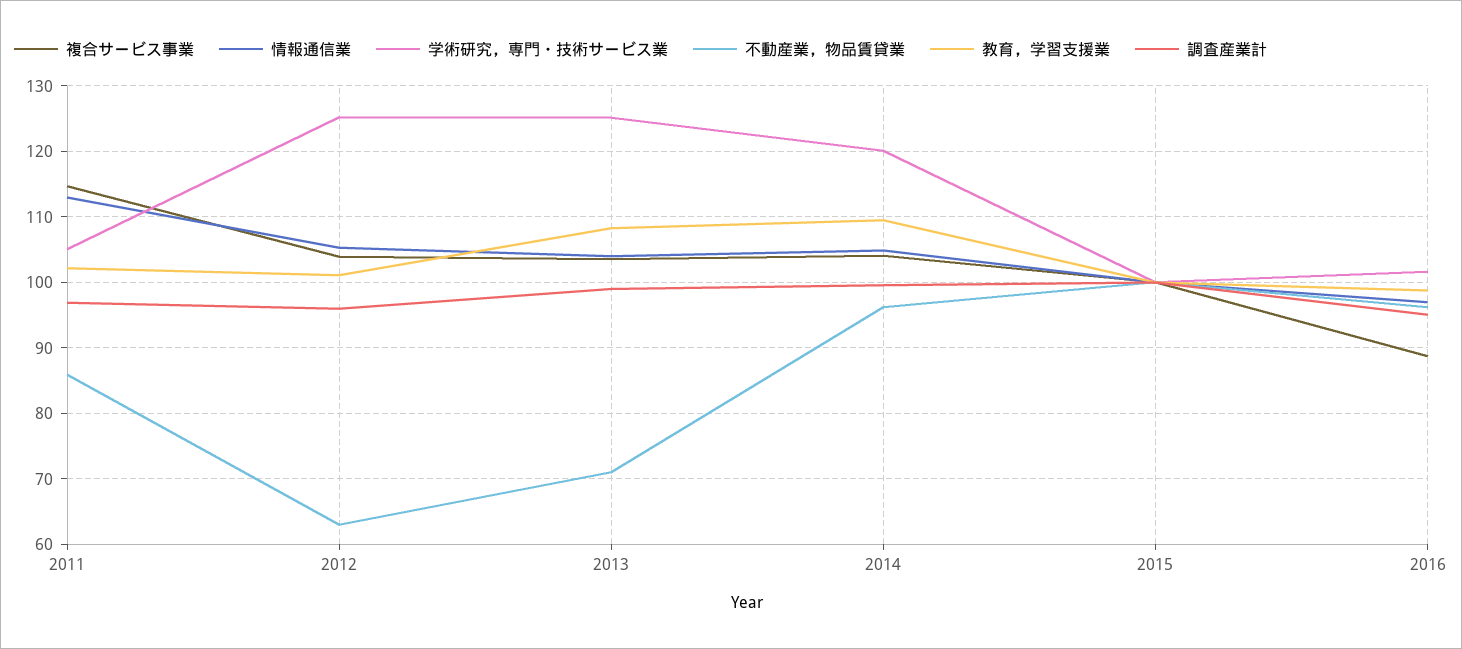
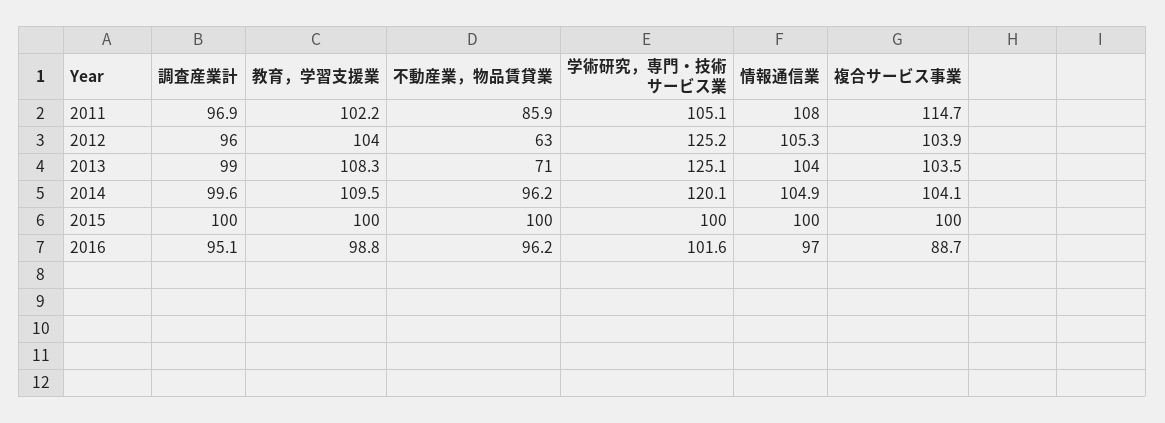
情報通信業, 2011: 113 -> 108
教育，学習支援業, 2012: 101 -> 104

